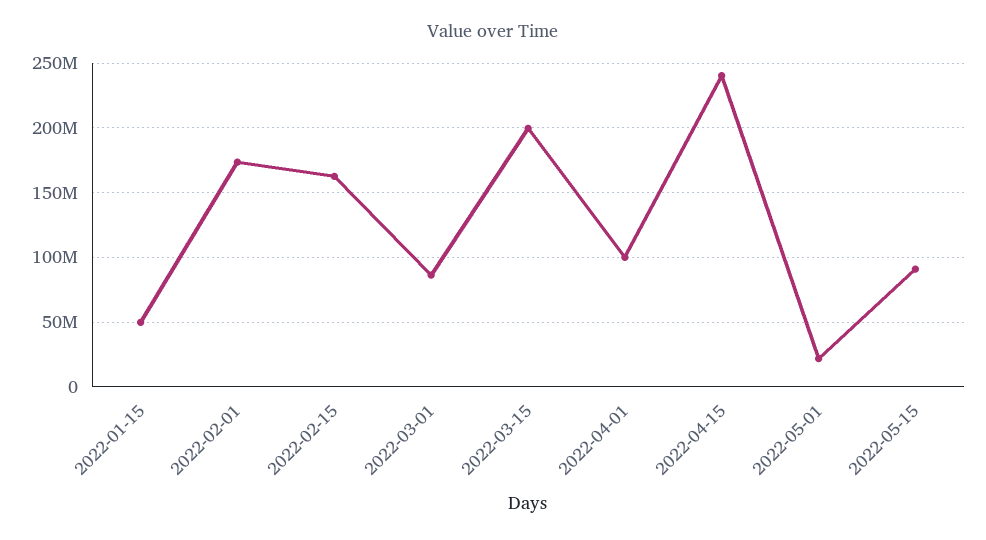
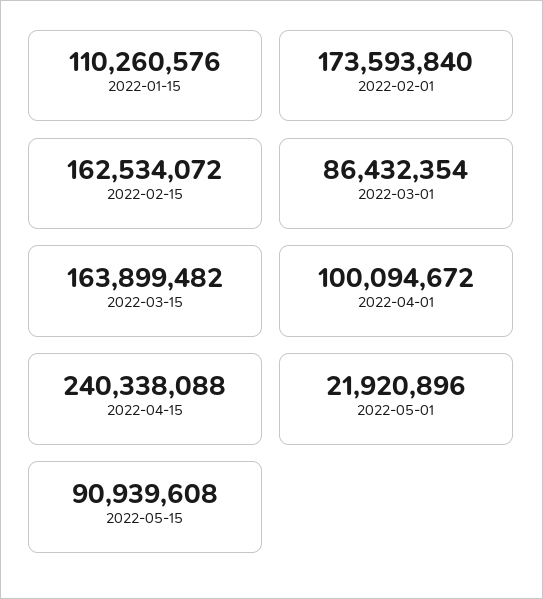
2022-01-15: 50000000 -> 110260576
2022-03-15: 200000000 -> 163899482

